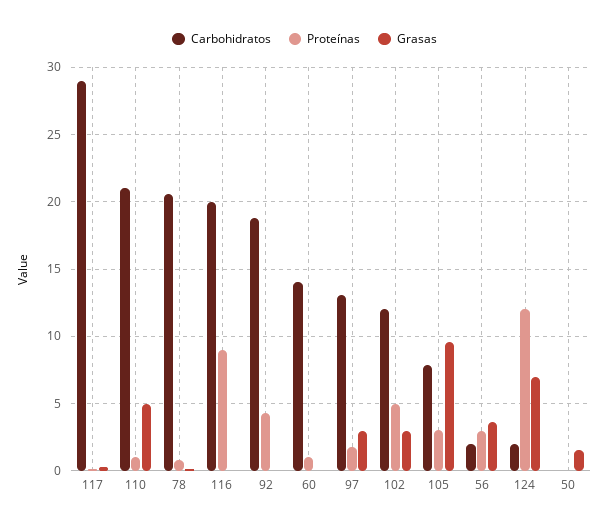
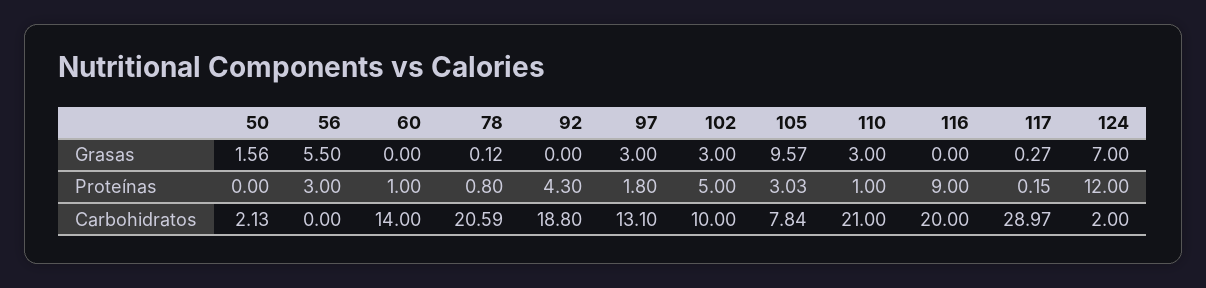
Grasas, 110: 5 -> 3
Carbohidratos, 102: 12 -> 10
Carbohidratos, 56: 2 -> 0
Grasas, 56: 3.5 -> 5.5
Carbohidratos, 50: 0 -> 2.13

